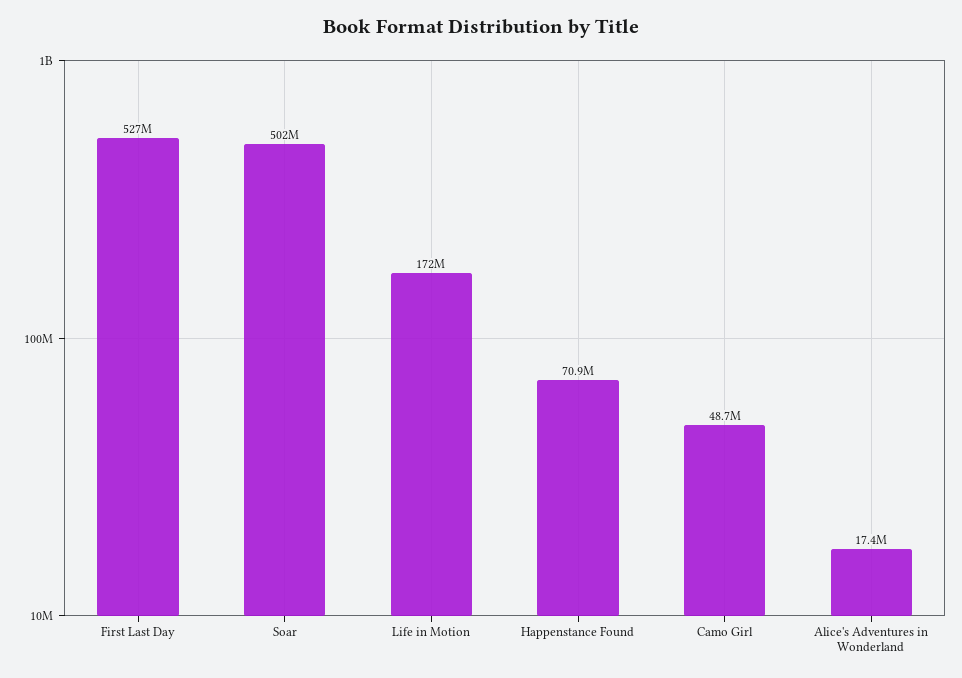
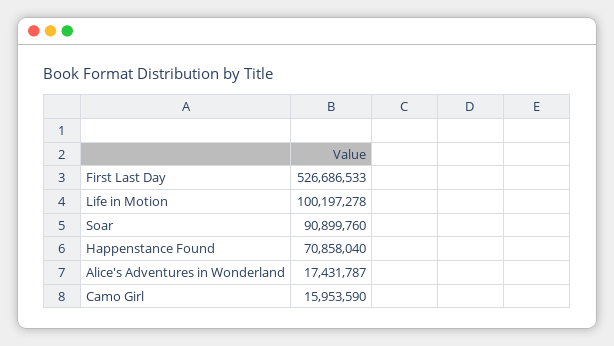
Soar: 502000000 -> 90899760
Life in Motion: 172000000 -> 100197278
Camo Girl: 48700000 -> 15953590

